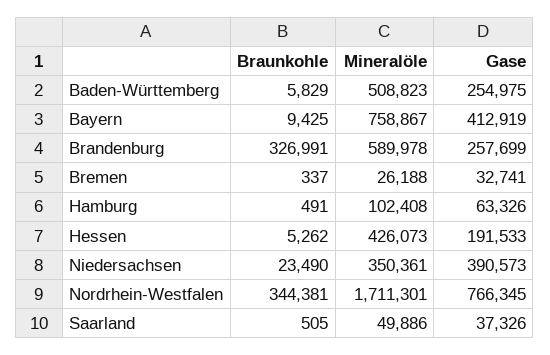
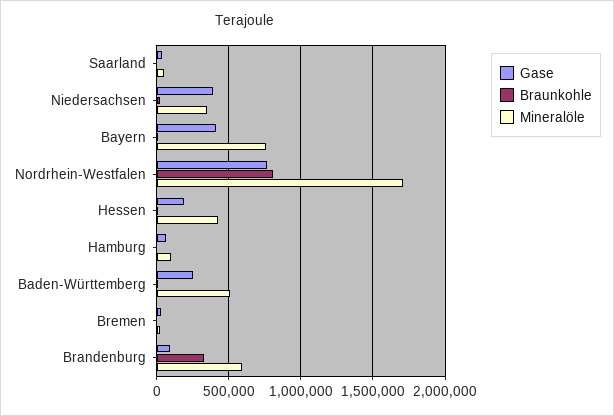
Gase, Brandenburg: 257699 -> 100000
Braunkohle, Nordrhein-Westfalen: 344381 -> 800000

